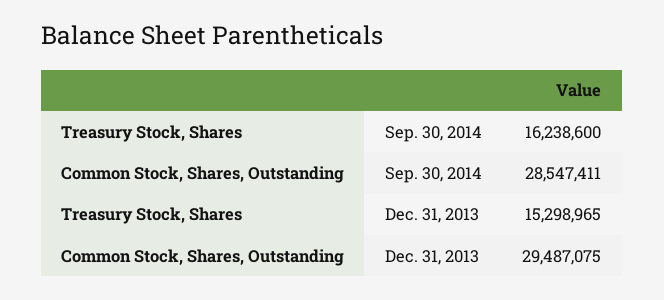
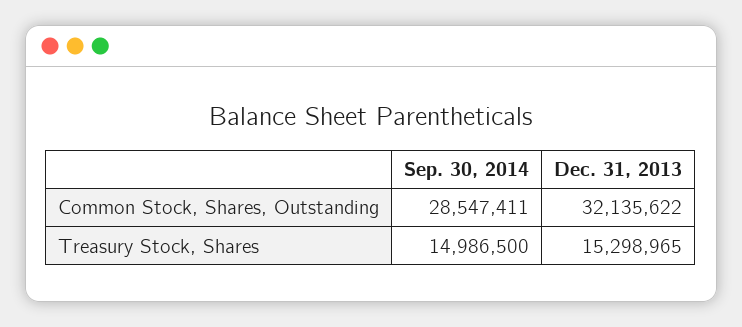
Treasury Stock, Shares, Sep. 30, 2014: 16238600 -> 14986500
Common Stock, Shares, Outstanding, Dec. 31, 2013: 29487075 -> 32135622

